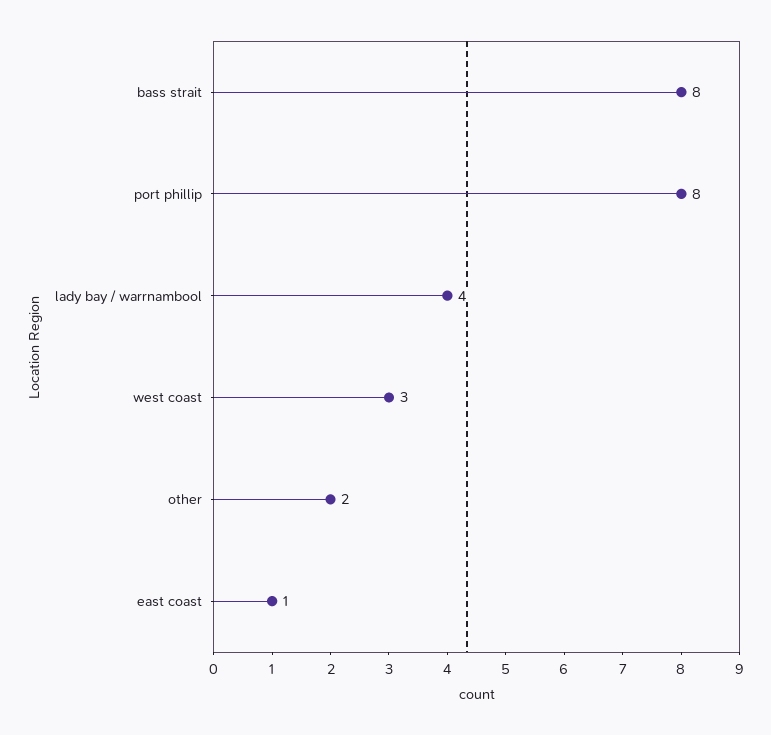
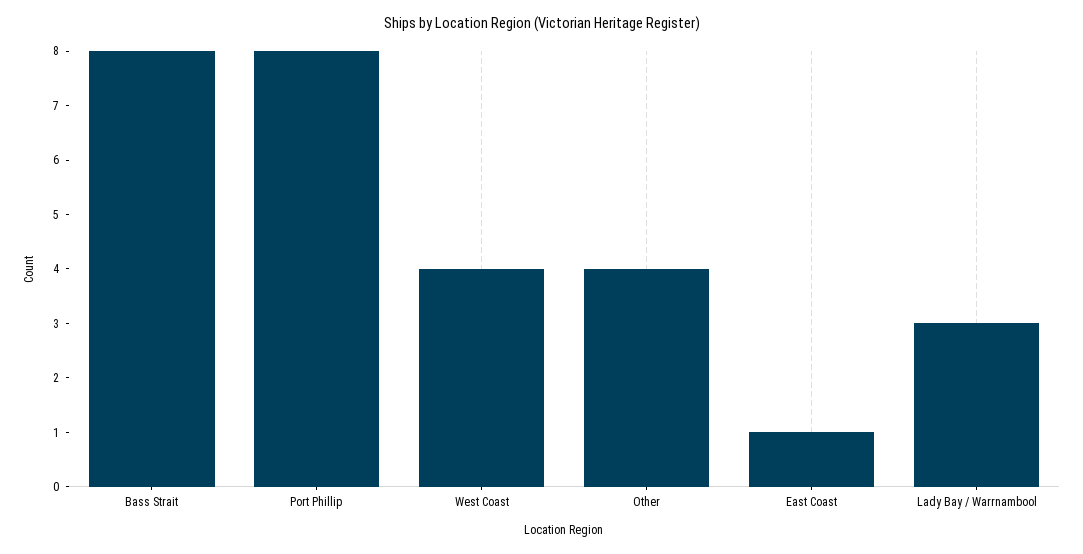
lady bay / warrnambool: 4 -> 3
west coast: 3 -> 4
other: 2 -> 4

